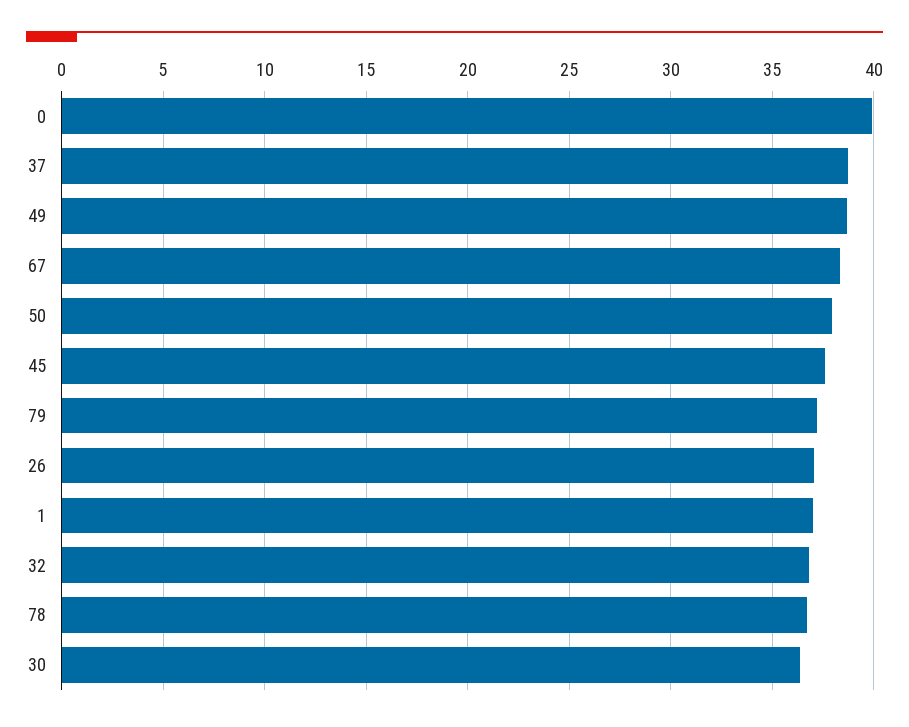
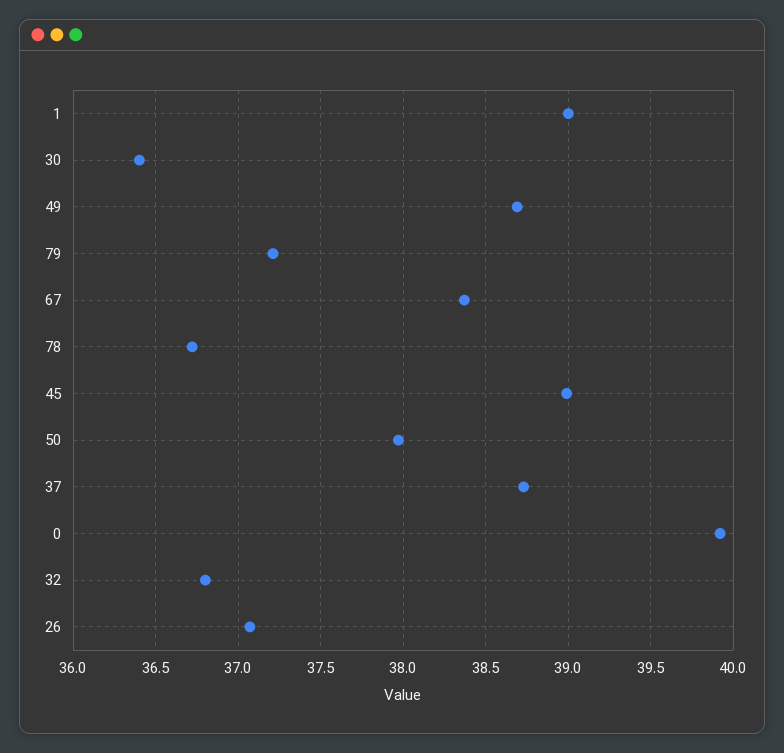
45: 37.5 -> 39
1: 37 -> 39

